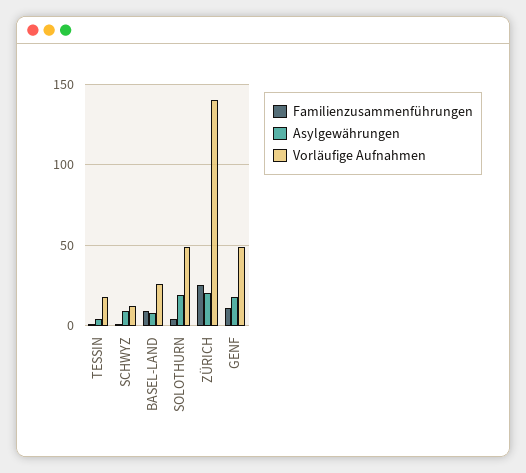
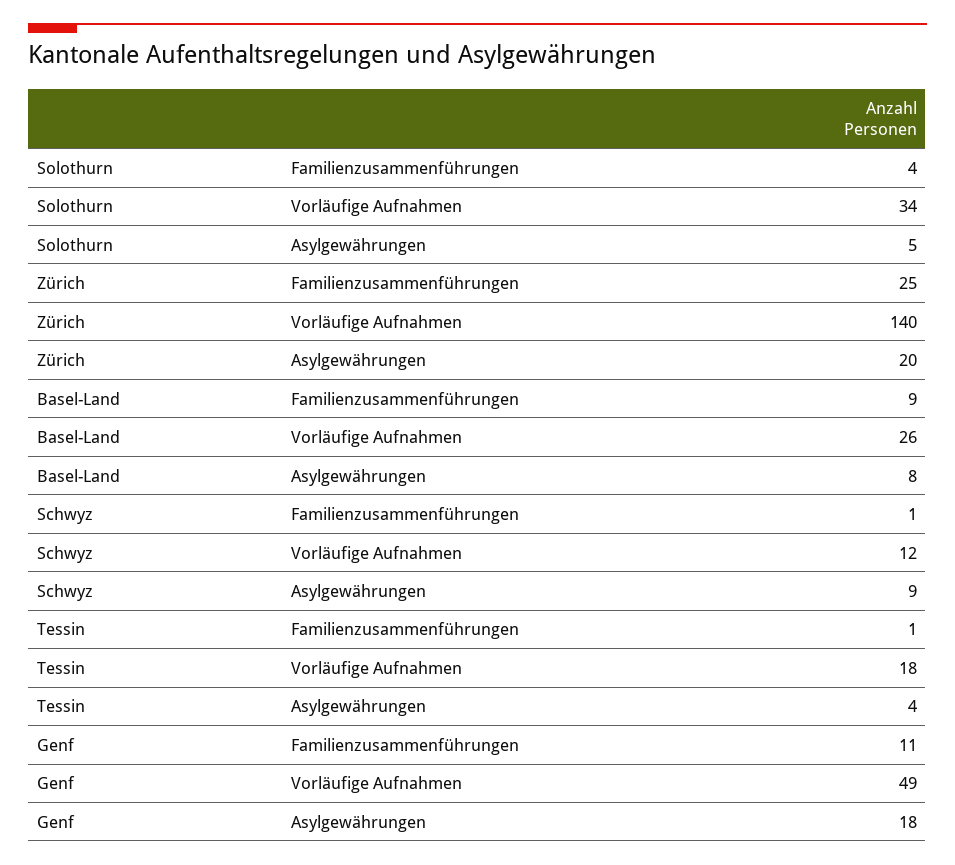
Asylgewährungen, SOLOTHURN: 20 -> 5
Vorläufige Aufnahmen, SOLOTHURN: 50 -> 34

